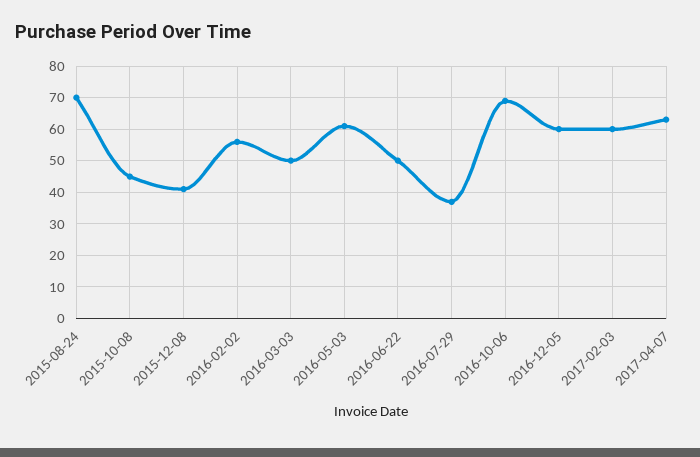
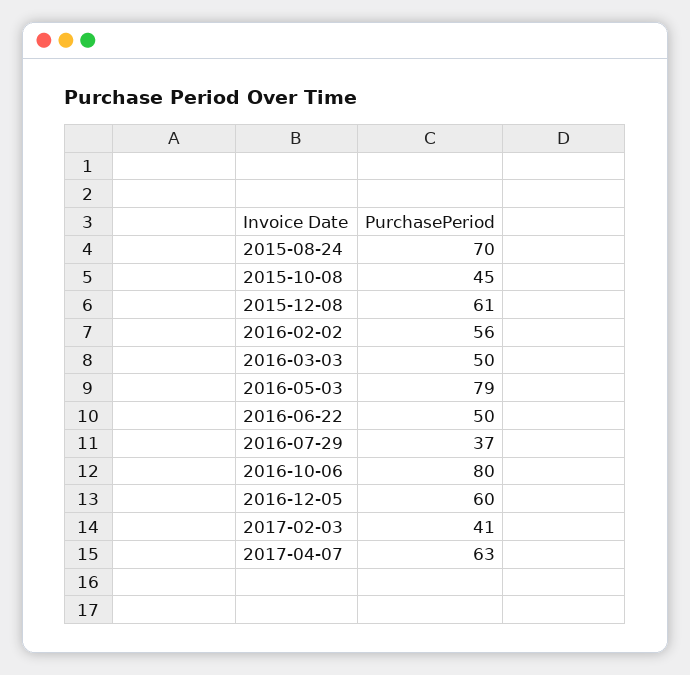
2015-12-08: 40 -> 61
2016-05-03: 60 -> 79
2016-10-06: 70 -> 80
2017-02-03: 60 -> 41

